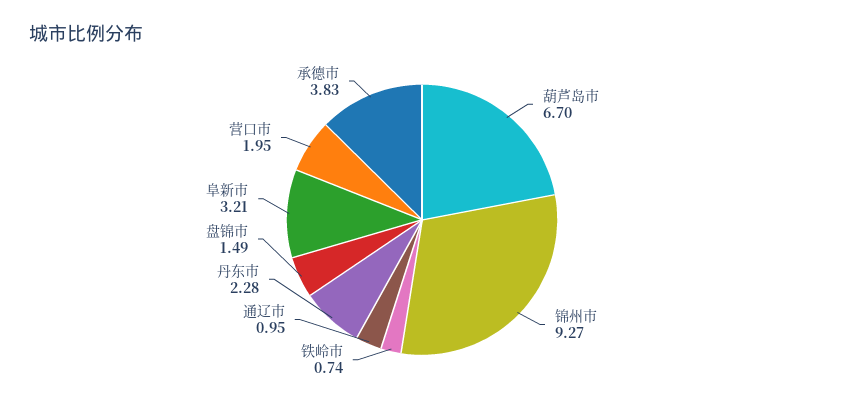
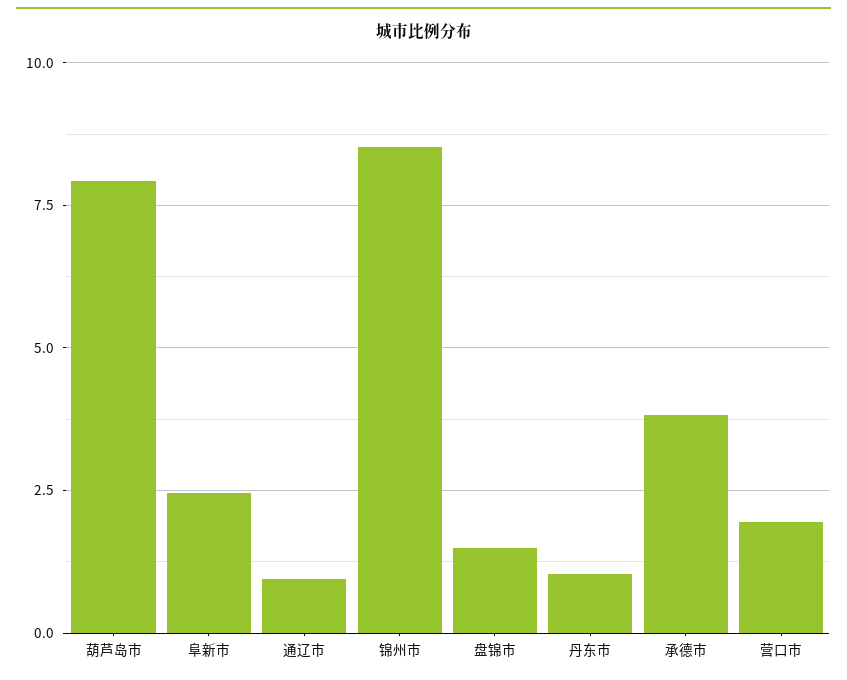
葫芦岛市: 6.7 -> 8
锦州市: 9.27 -> 8.5
铁岭市: 0.74 -> none
丹东市: 2.28 -> 1
阜新市: 3.21 -> 2.5

